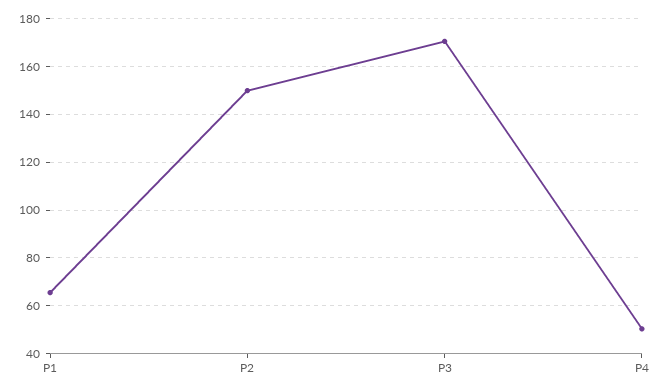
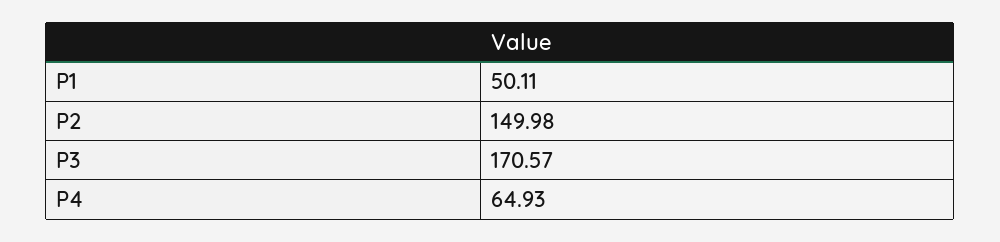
P1: 65 -> 50.11
P4: 50 -> 64.93

